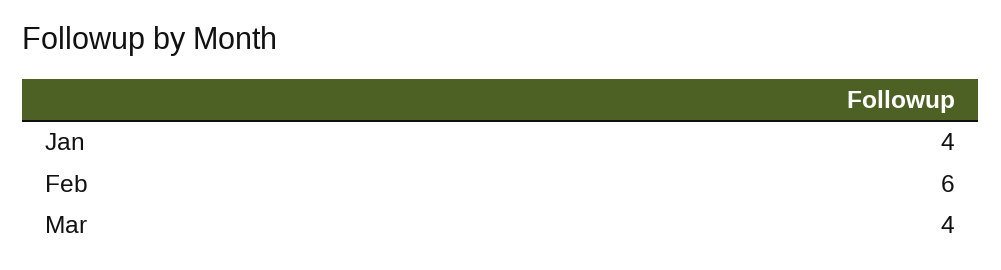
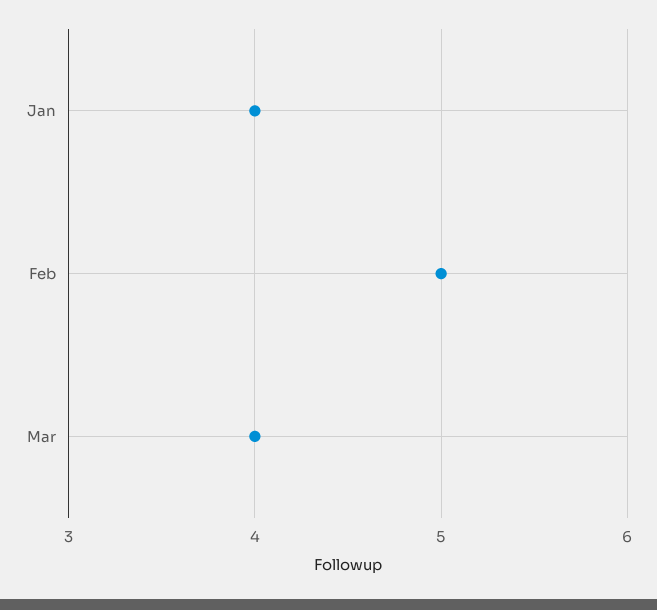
Feb: 6 -> 5

